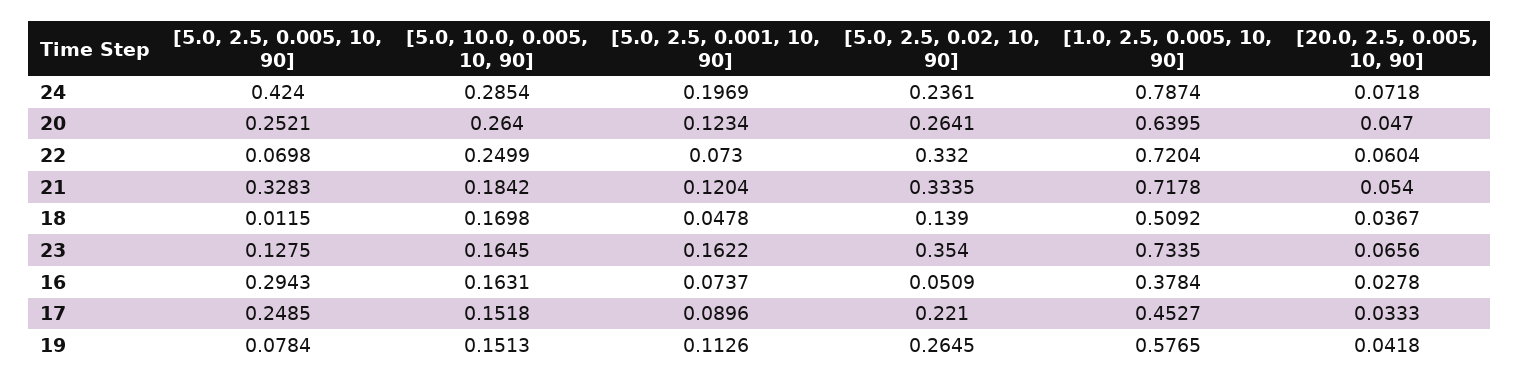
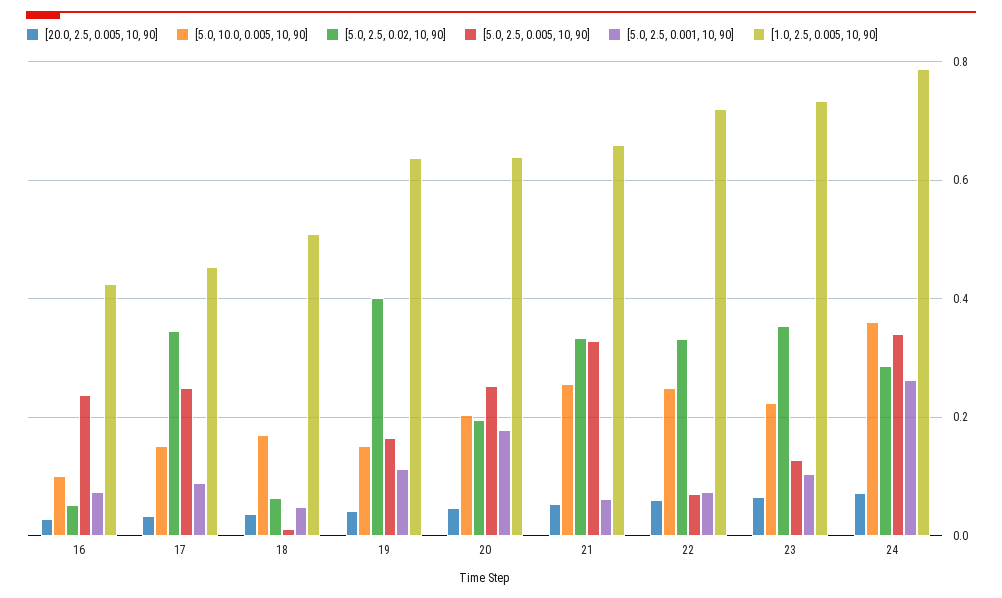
[5.0, 2.5, 0.005, 10, 90], 24: 0.424 -> 0.34
[5.0, 10.0, 0.005, 10, 90], 24: 0.2854 -> 0.36
[5.0, 2.5, 0.001, 10, 90], 24: 0.1969 -> 0.26
[5.0, 2.5, 0.02, 10, 90], 24: 0.2361 -> 0.28
[5.0, 10.0, 0.005, 10, 90], 20: 0.264 -> 0.2
[5.0, 2.5, 0.001, 10, 90], 20: 0.1234 -> 0.18
[5.0, 2.5, 0.02, 10, 90], 20: 0.2641 -> 0.2
[5.0, 10.0, 0.005, 10, 90], 21: 0.1842 -> 0.26
[5.0, 2.5, 0.001, 10, 90], 21: 0.1204 -> 0.06
[1.0, 2.5, 0.005, 10, 90], 21: 0.7178 -> 0.66
[5.0, 2.5, 0.02, 10, 90], 18: 0.139 -> 0.06
[5.0, 10.0, 0.005, 10, 90], 23: 0.1645 -> 0.22
[5.0, 2.5, 0.001, 10, 90], 23: 0.1622 -> 0.1
[5.0, 2.5, 0.005, 10, 90], 16: 0.2943 -> 0.24
[5.0, 10.0, 0.005, 10, 90], 16: 0.1631 -> 0.1
[1.0, 2.5, 0.005, 10, 90], 16: 0.3784 -> 0.42
[5.0, 2.5, 0.02, 10, 90], 17: 0.221 -> 0.34
[5.0, 2.5, 0.005, 10, 90], 19: 0.0784 -> 0.16
[5.0, 2.5, 0.02, 10, 90], 19: 0.2645 -> 0.4
[1.0, 2.5, 0.005, 10, 90], 19: 0.5765 -> 0.64

